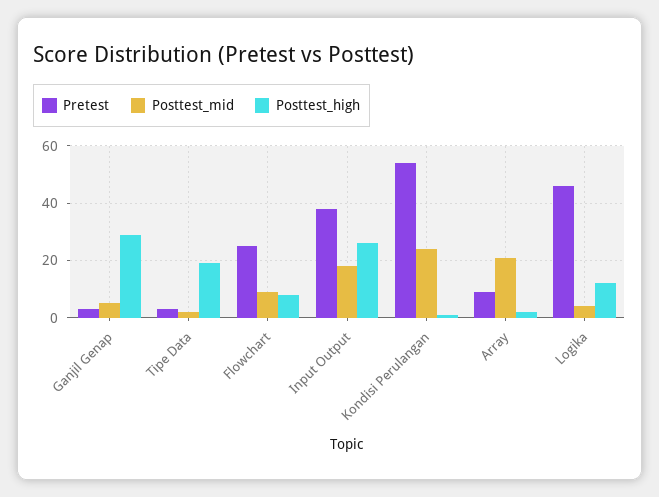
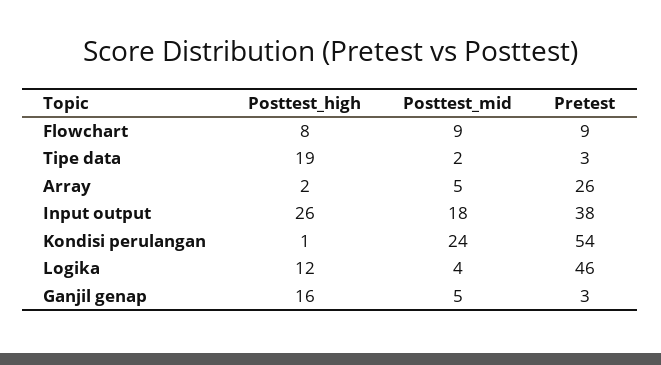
Posttest_high, Ganjil Genap: 30 -> 16
Pretest, Flowchart: 25 -> 9
Pretest, Array: 10 -> 26
Posttest_mid, Array: 20 -> 5

